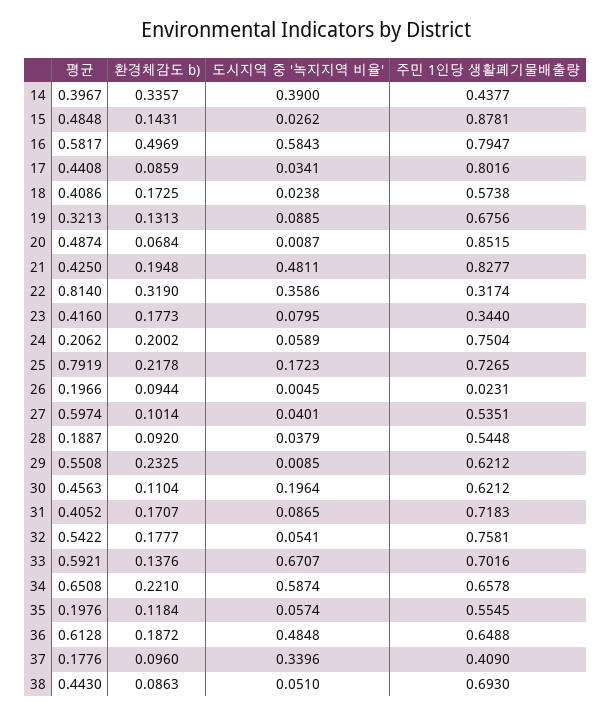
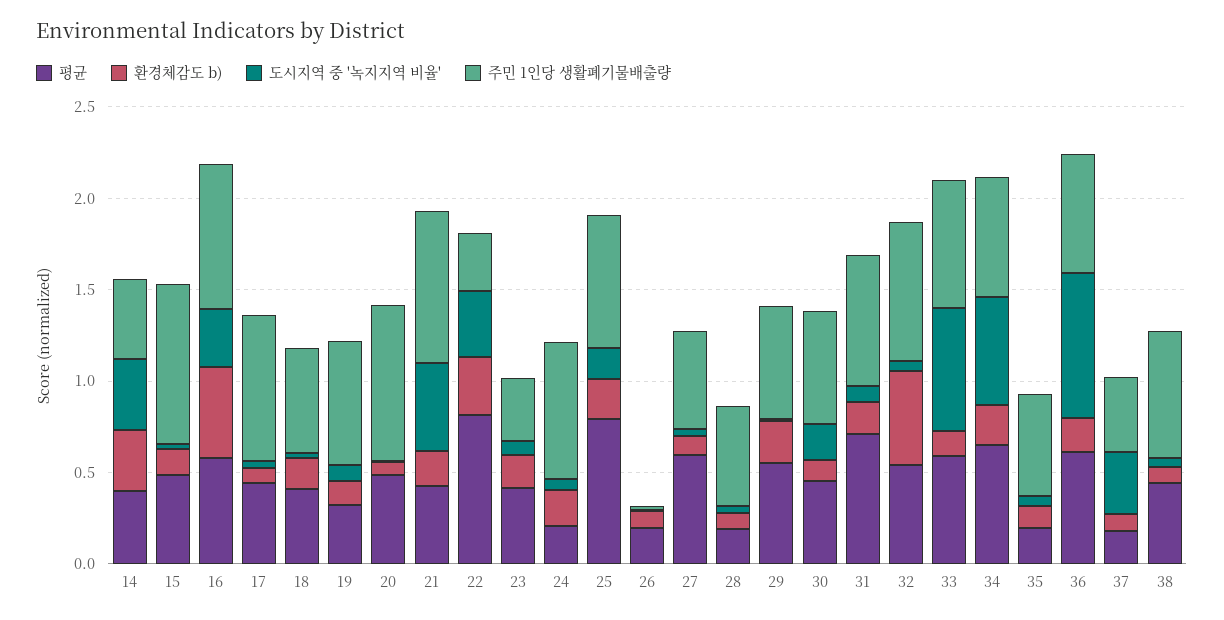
도시지역 중 '녹지지역 비율', 16: 0.5843 -> 0.3
평균, 31: 0.4052 -> 0.7
환경체감도 b), 32: 0.1777 -> 0.5
도시지역 중 '녹지지역 비율', 36: 0.4848 -> 0.8

